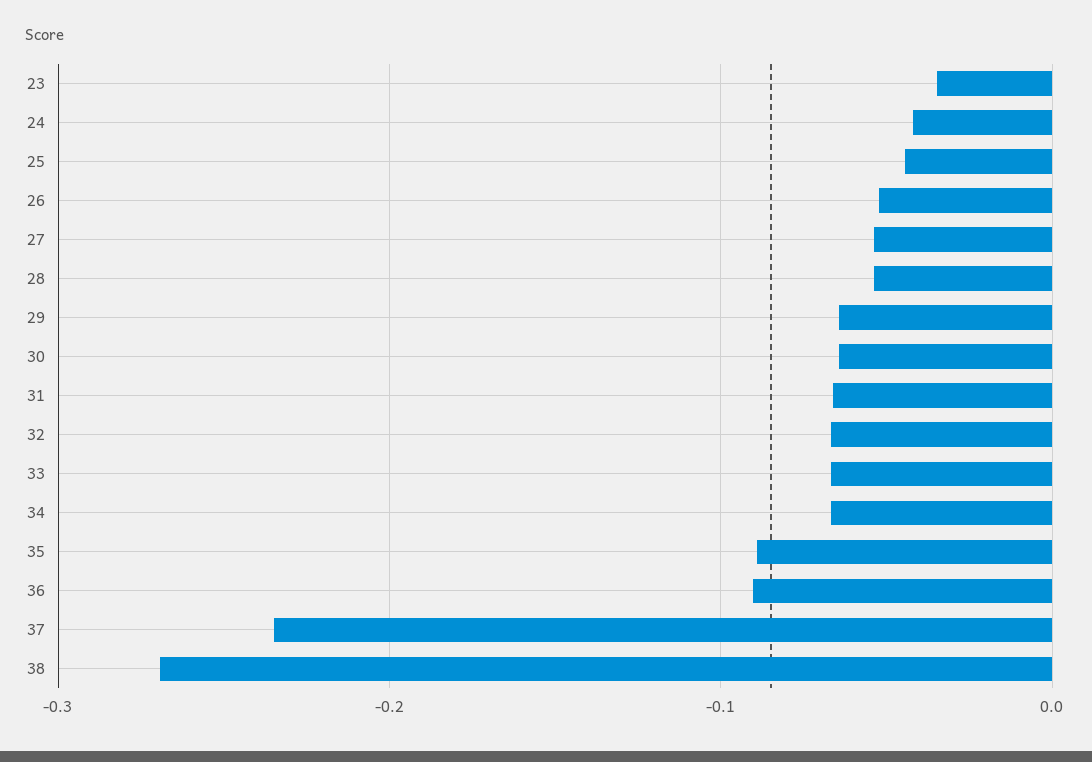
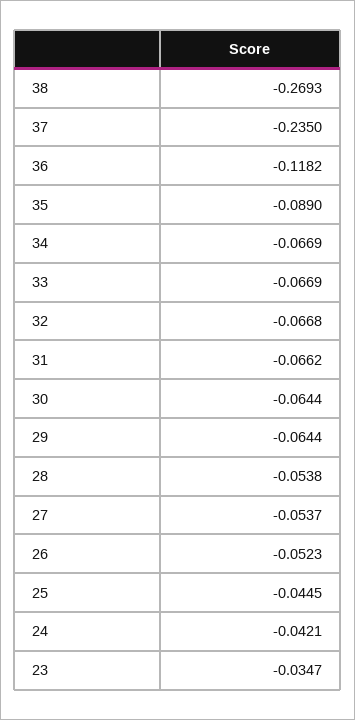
36: -0.09 -> -0.1182

